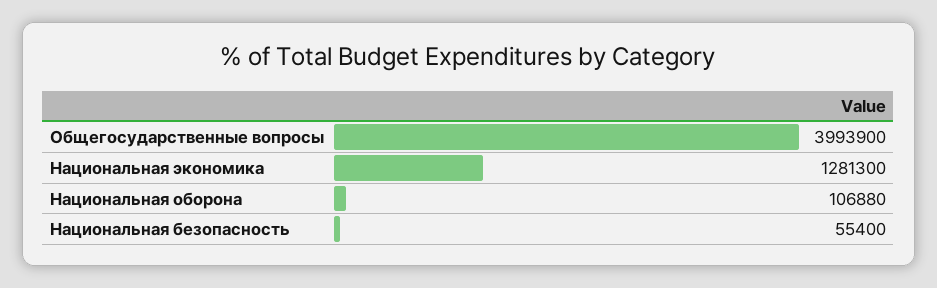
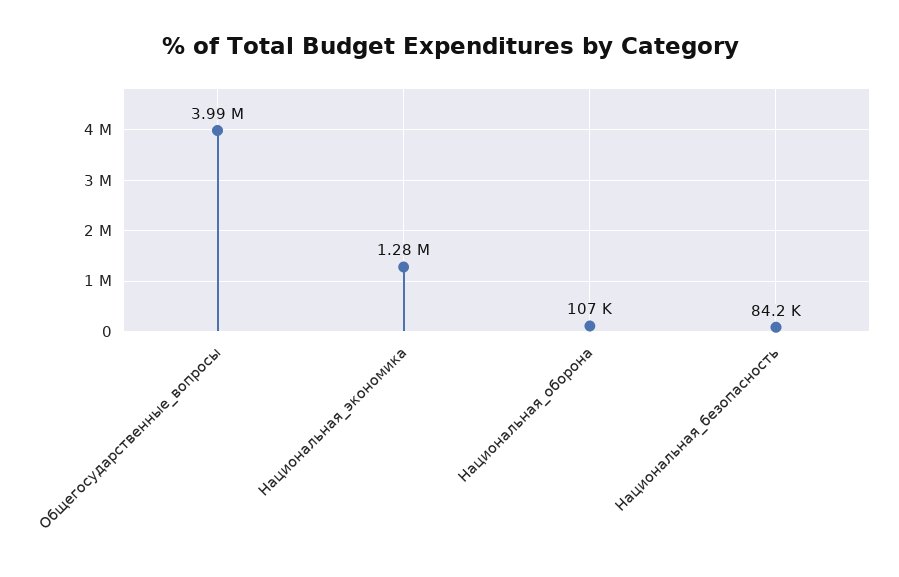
Национальная безопасность: 55400 -> 84200

